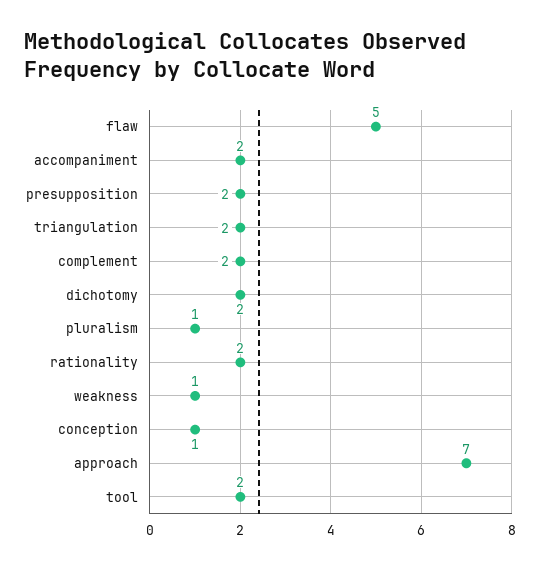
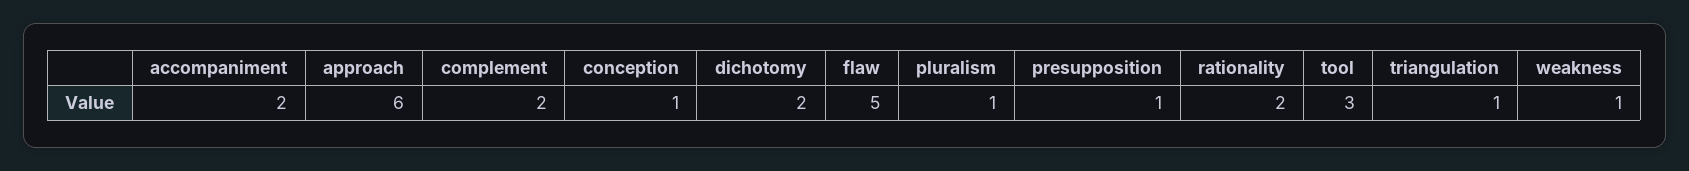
presupposition: 2 -> 1
triangulation: 2 -> 1
approach: 7 -> 6
tool: 2 -> 3

